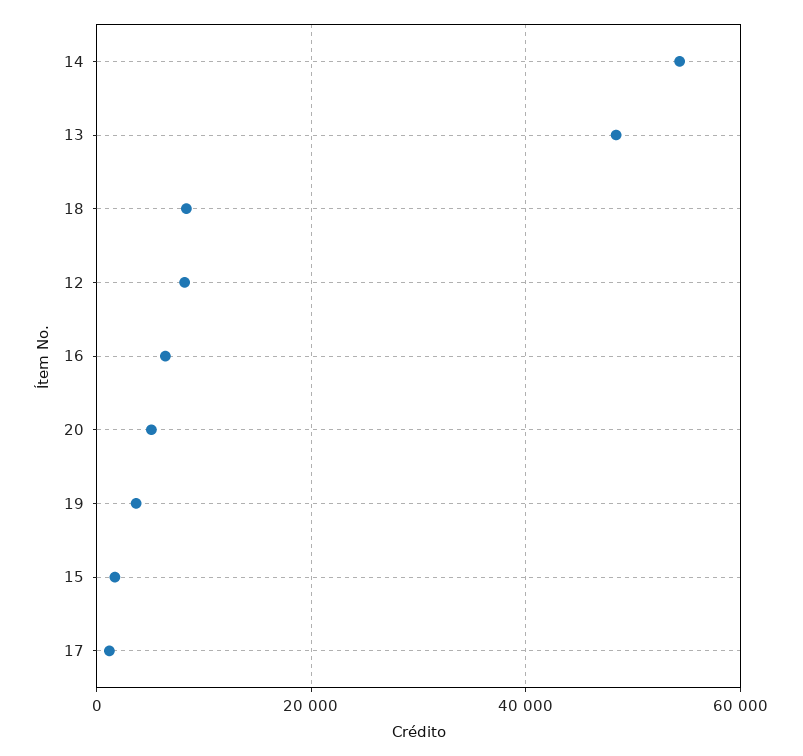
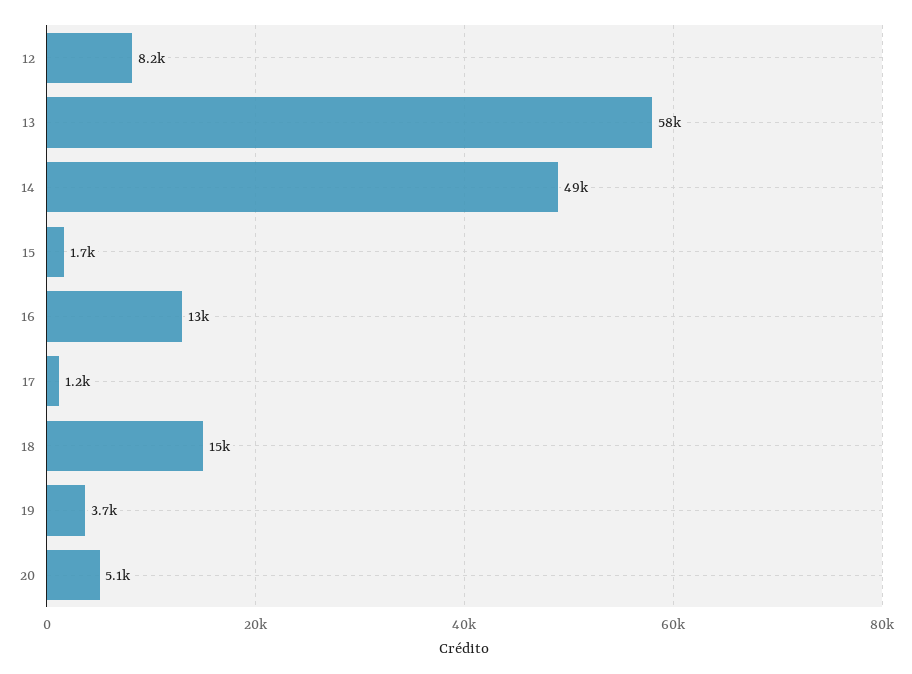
14: 54000 -> 49000
13: 48000 -> 58000
18: 8000 -> 15000
16: 6000 -> 13000

